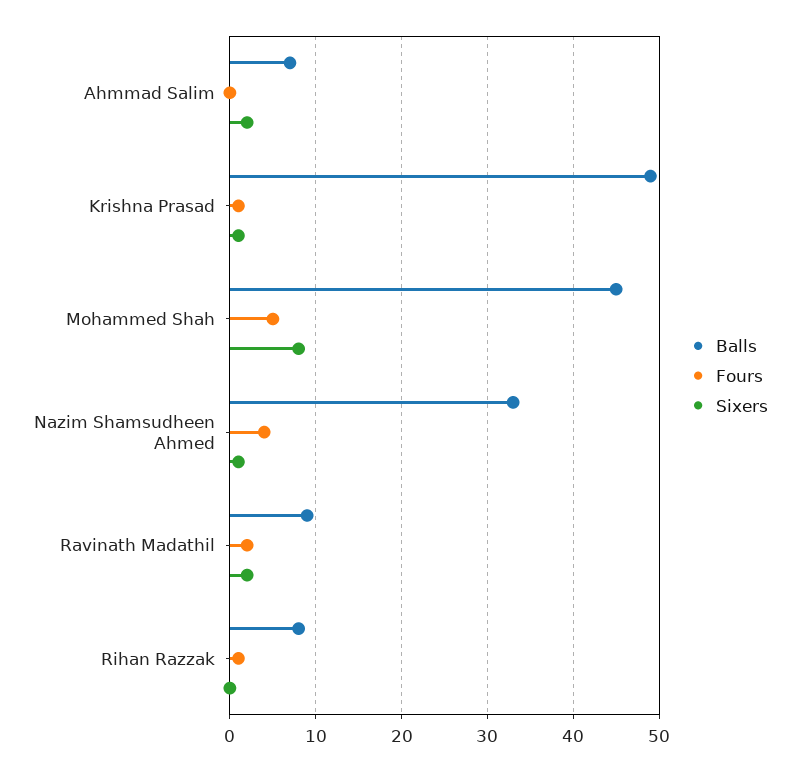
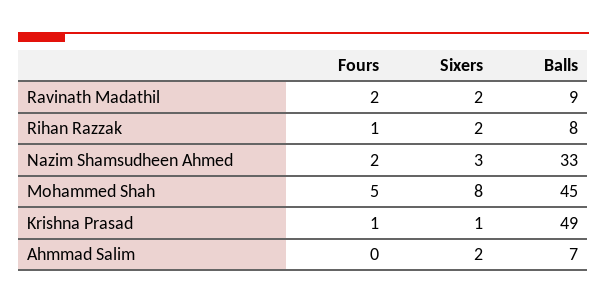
Fours, Nazim Shamsudheen Ahmed: 4 -> 2
Sixers, Nazim Shamsudheen Ahmed: 1 -> 3
Sixers, Rihan Razzak: 0 -> 2

